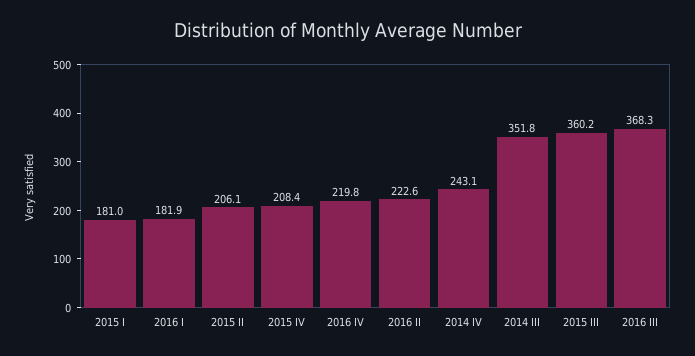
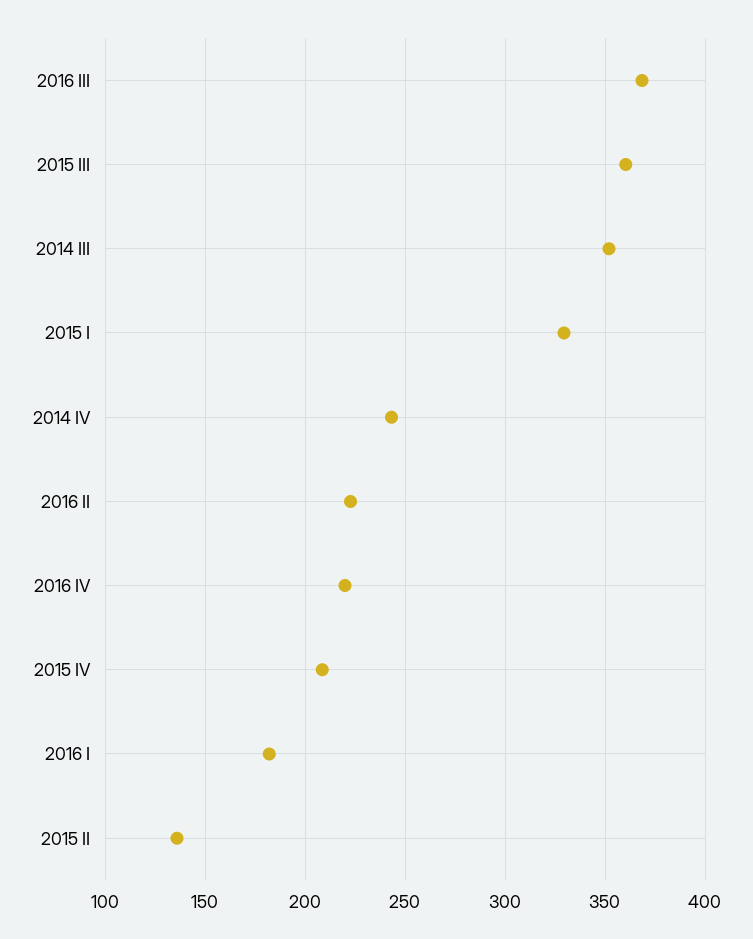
2015 I: 181 -> 330
2015 II: 206.1 -> 135

